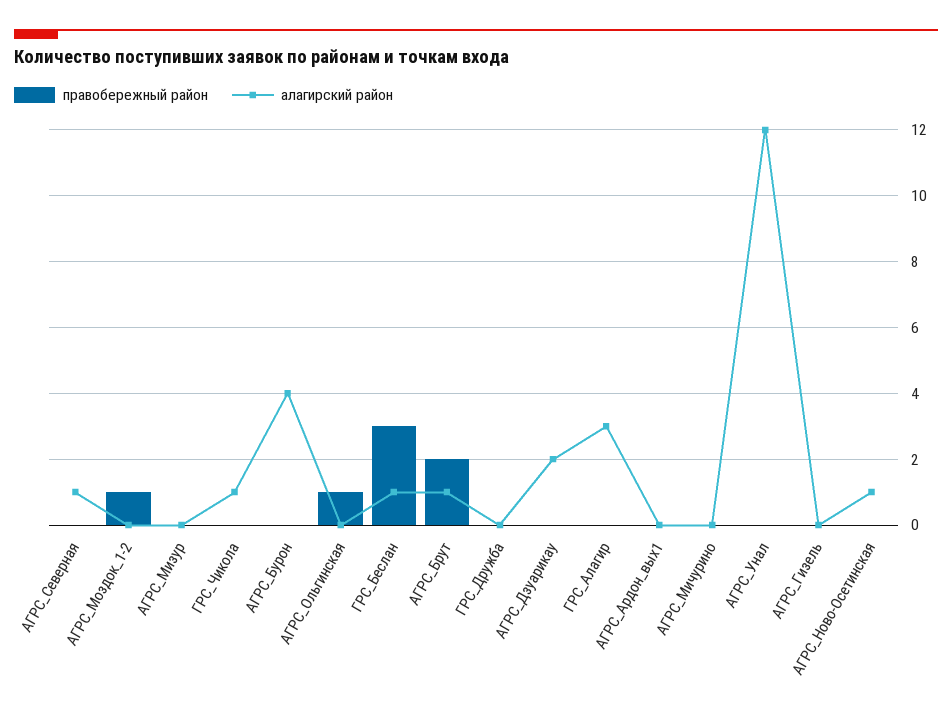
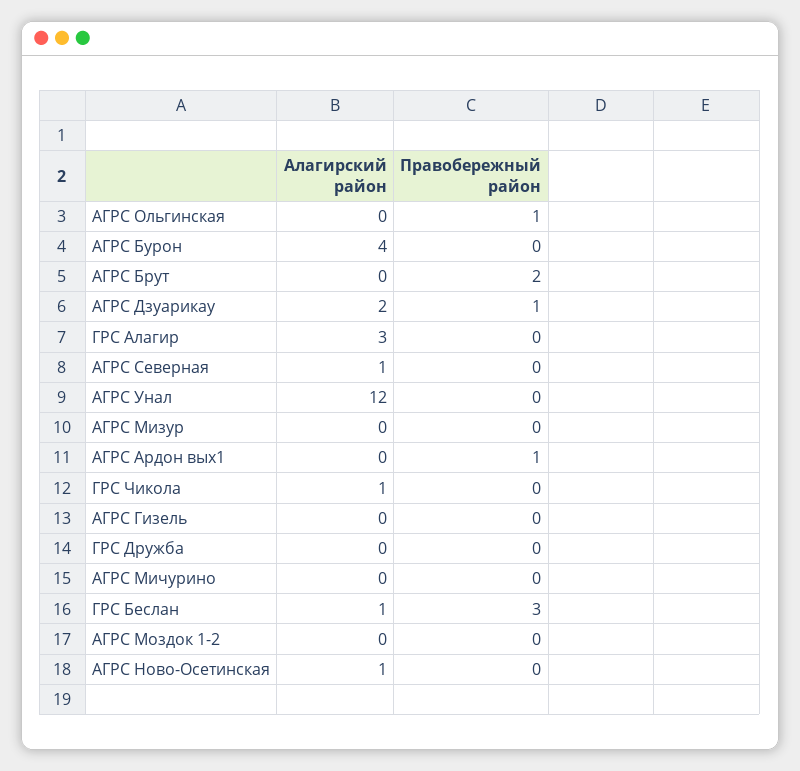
правобережный район, АГРС_Моздок_1-2: 1 -> 0
алагирский район, АГРС_Брут: 1 -> 0
правобережный район, АГРС_Дзуарикау: 0 -> 1
правобережный район, АГРС_Ардон_вых1: 0 -> 1

